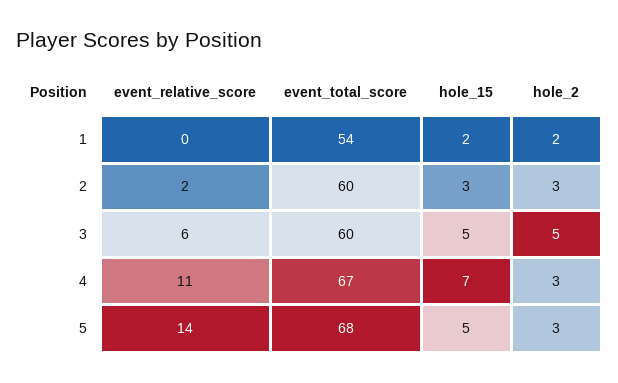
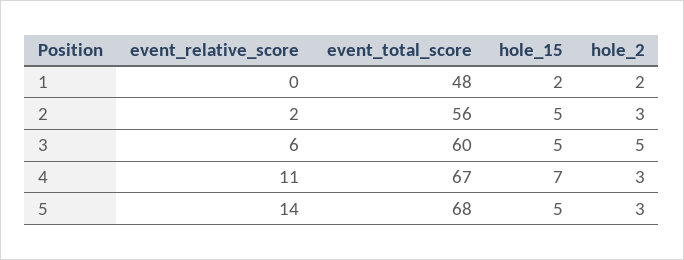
event_total_score, 1: 54 -> 48
event_total_score, 2: 60 -> 56
hole_15, 2: 3 -> 5

